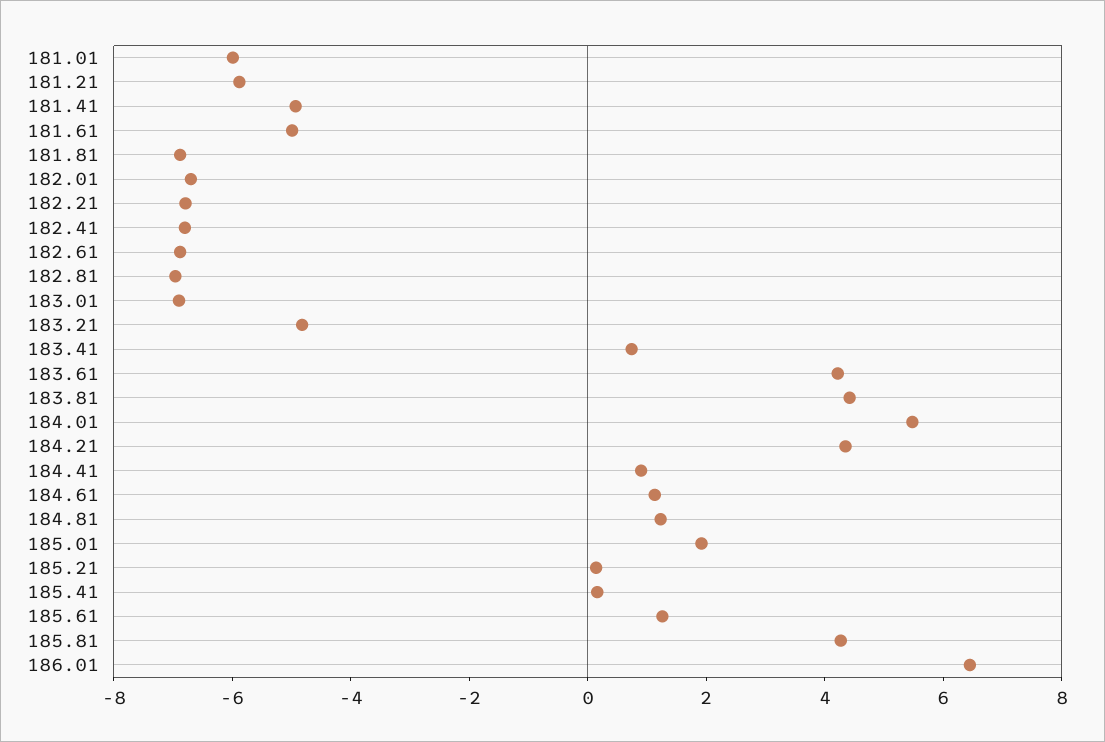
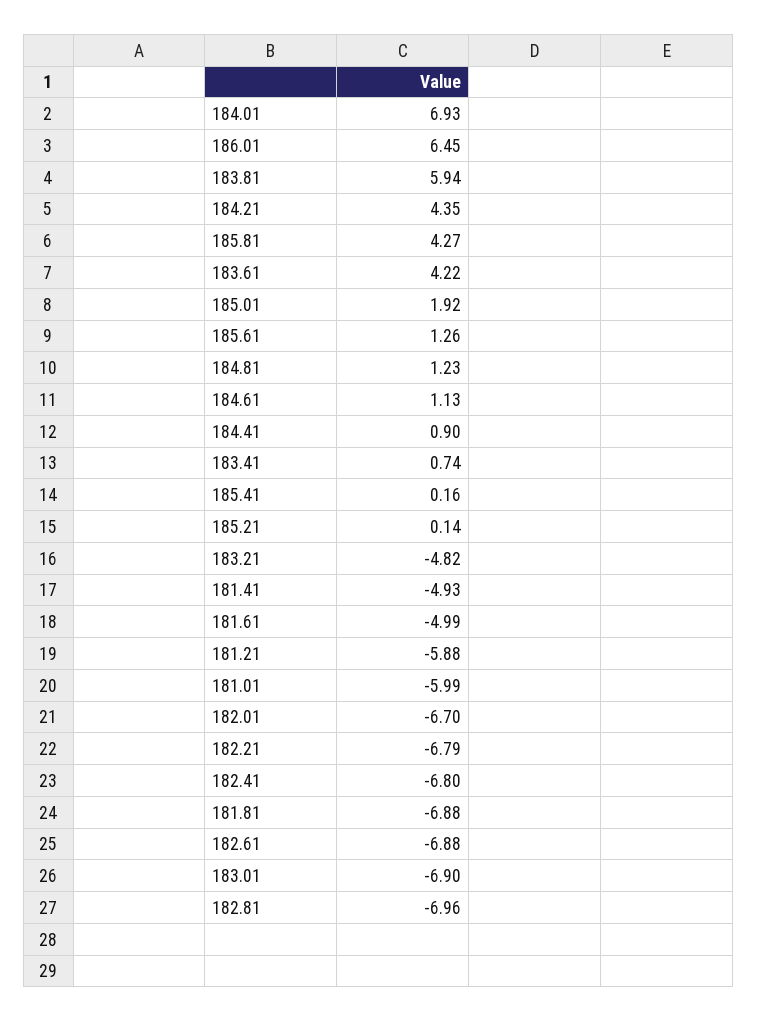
183.81: 4.5 -> 5.94
184.01: 5.5 -> 6.93

